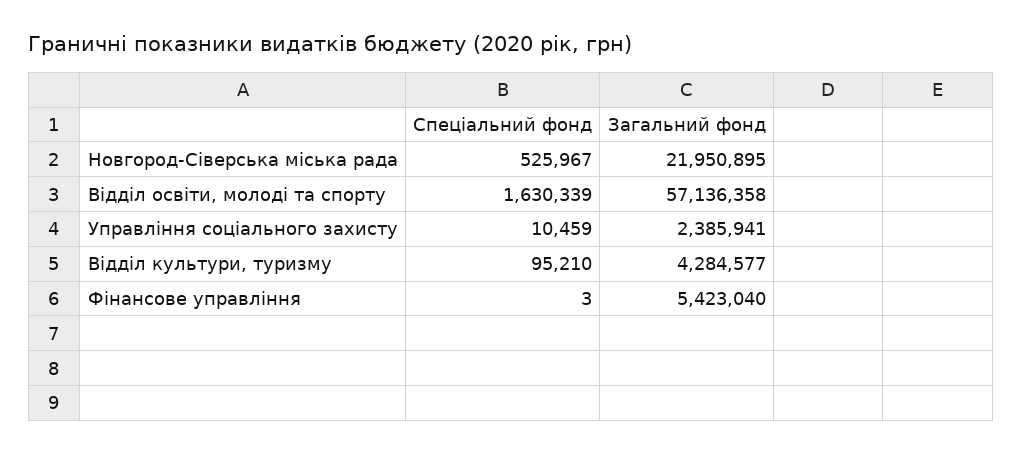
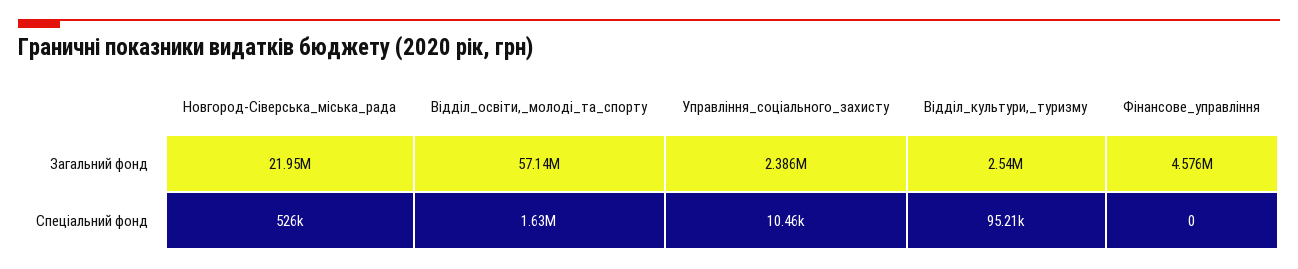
Загальний фонд, Вiддiл культури, туризму: 4284577 -> 2540000
Спеціальний фонд, Фiнансове управлiння: 3 -> 0
Загальний фонд, Фiнансове управлiння: 5423040 -> 4576000

